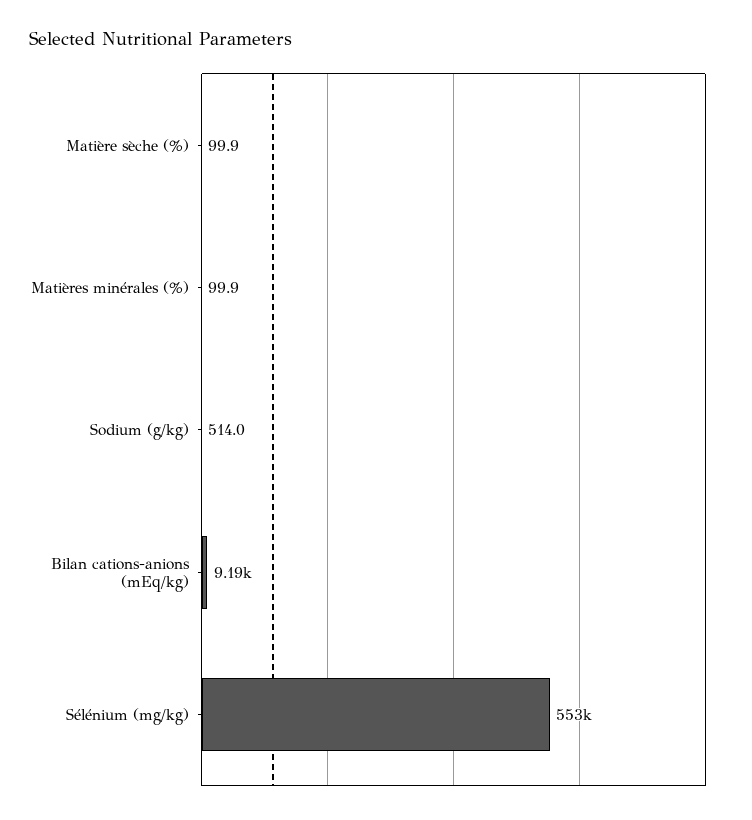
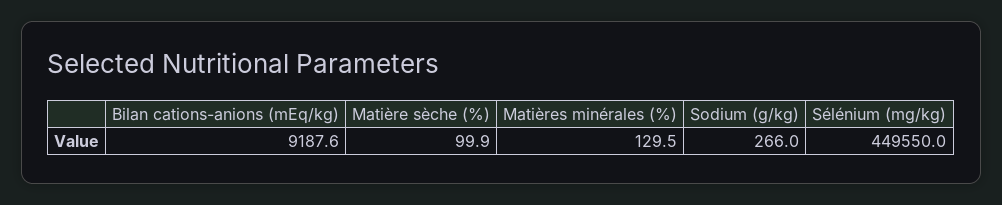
Matières minérales (%): 99.9 -> 129.5
Sodium (g/kg): 514 -> 266
Sélénium (mg/kg): 553000 -> 449550

